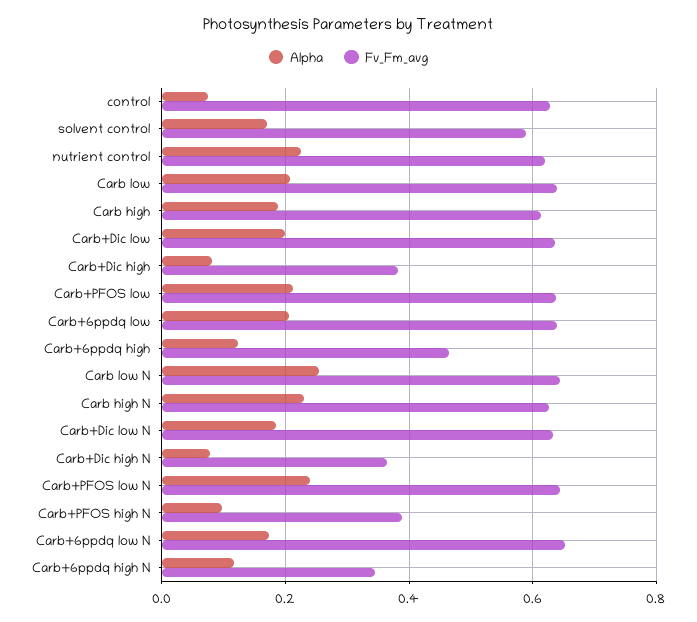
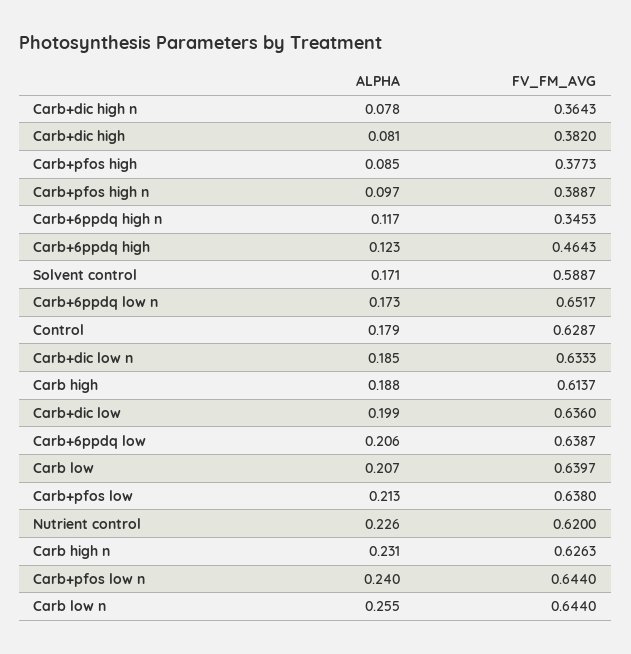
Alpha, control: 0.08 -> 0.179
Alpha, Carb+pfos high: none -> 0.085
Fv_Fm_avg, Carb+pfos high: none -> 0.3773

